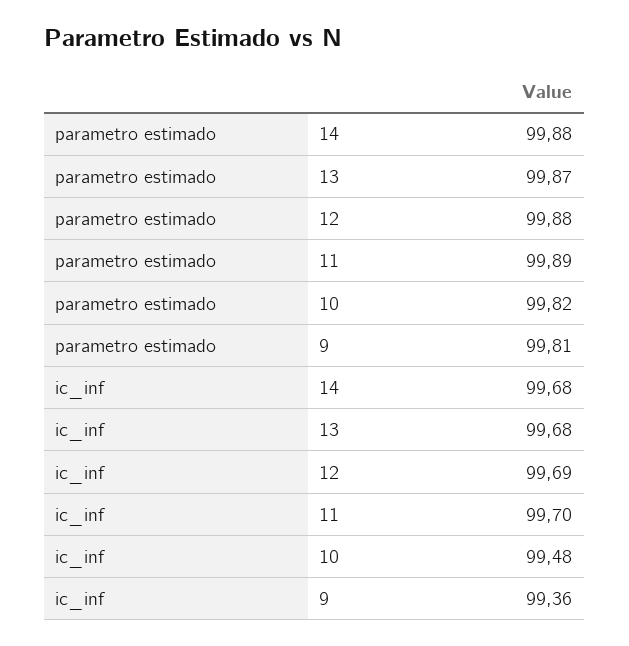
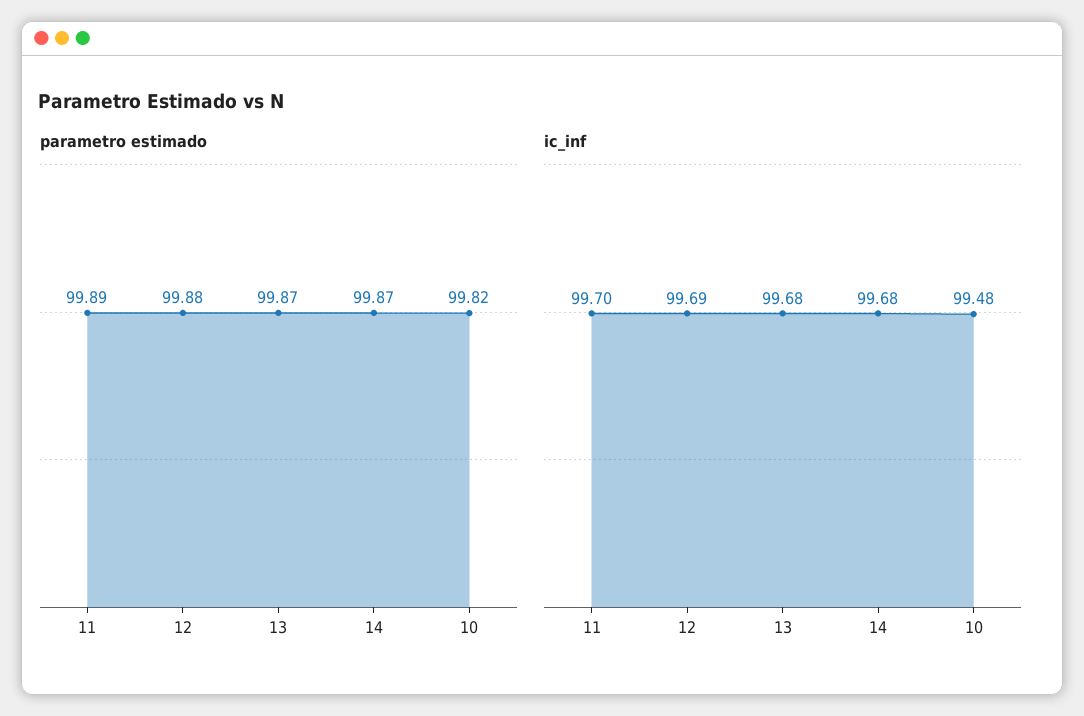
parametro estimado, 14: 99.88 -> 99.87
parametro estimado, 9: 99.81 -> none
ic_inf, 9: 99.36 -> none

